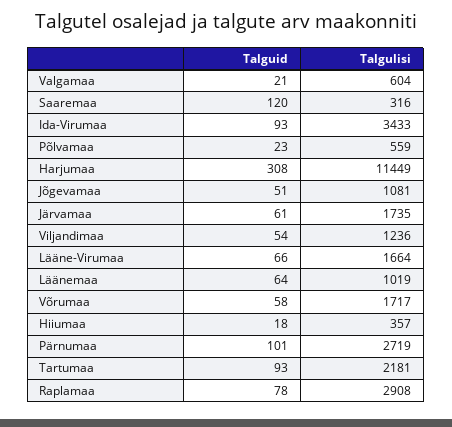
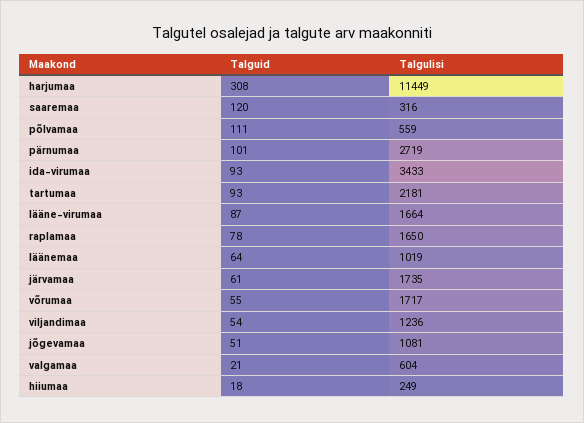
Talguid, Põlvamaa: 23 -> 111
Talguid, Lääne-Virumaa: 66 -> 87
Talguid, Võrumaa: 58 -> 55
Talgulisi, Hiiumaa: 357 -> 249
Talgulisi, Raplamaa: 2908 -> 1650

